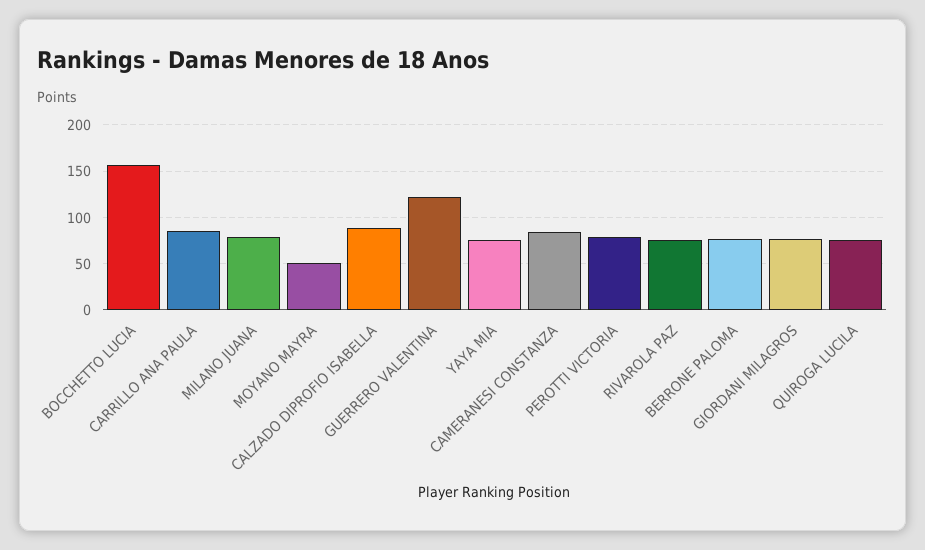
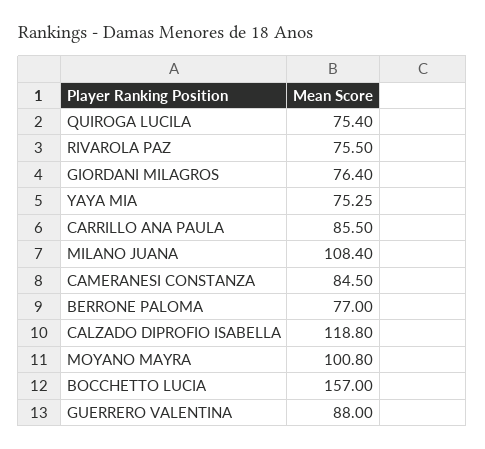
MILANO JUANA: 80 -> 108.4
MOYANO MAYRA: 50 -> 100.8
CALZADO DIPROFIO ISABELLA: 90 -> 118.8
GUERRERO VALENTINA: 120 -> 88
PEROTTI VICTORIA: 80 -> none

